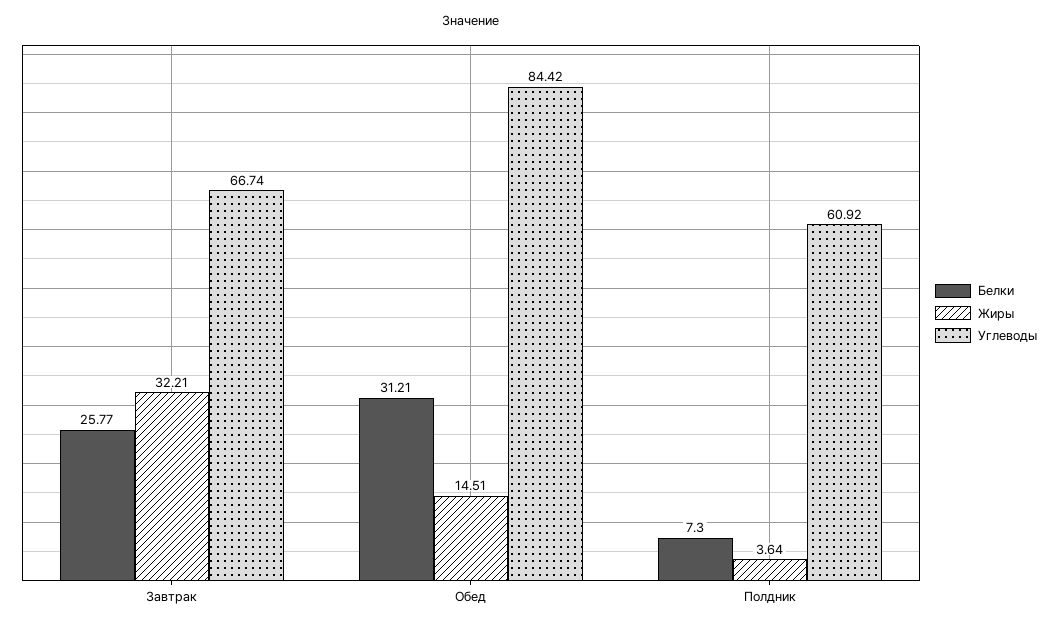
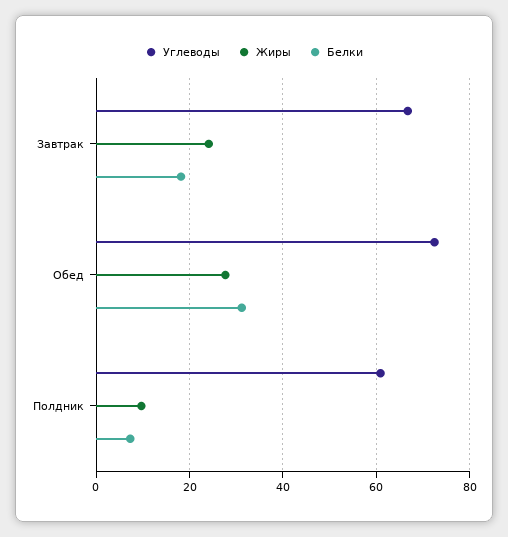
Белки, Завтрак: 25.77 -> 18
Жиры, Завтрак: 32.21 -> 24
Жиры, Обед: 14.51 -> 28
Углеводы, Обед: 84.42 -> 72
Жиры, Полдник: 3.64 -> 10

